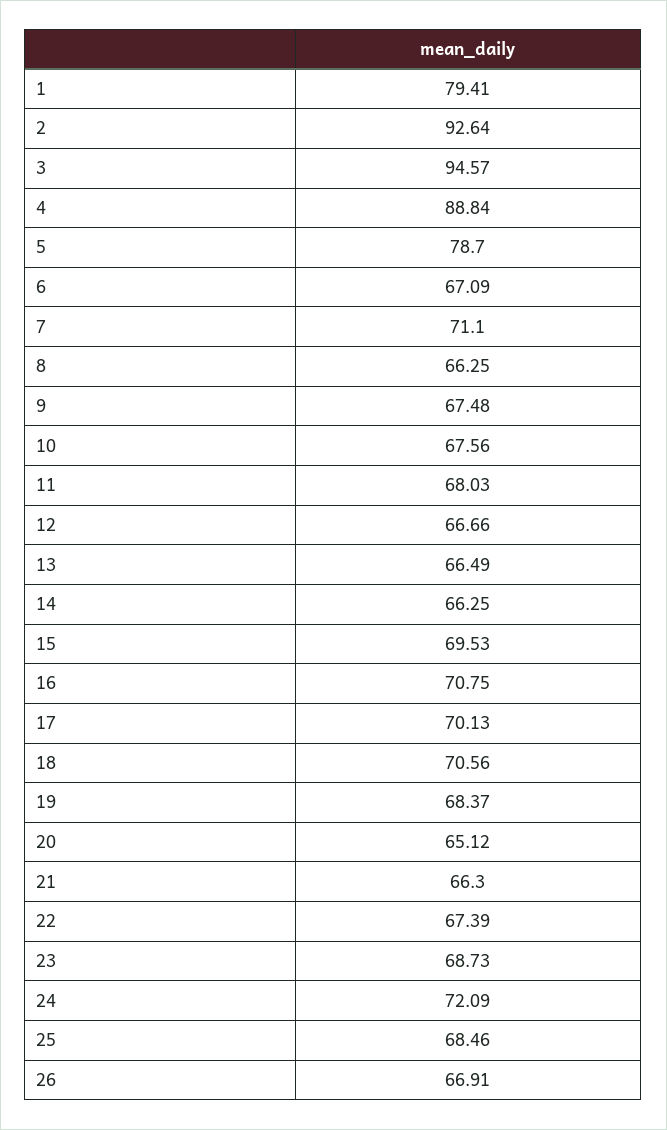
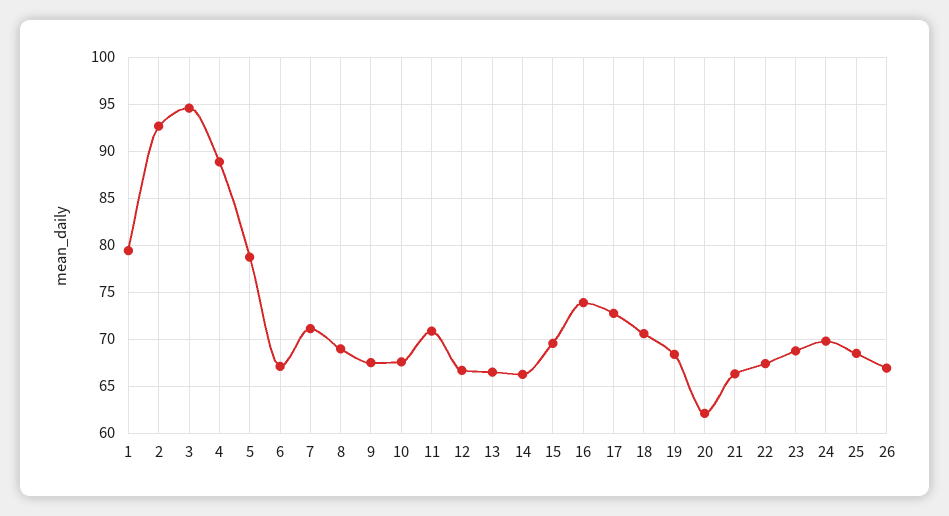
8: 66.25 -> 69
11: 68.03 -> 71
16: 70.75 -> 74
17: 70.13 -> 73
20: 65.12 -> 62
24: 72.09 -> 70

